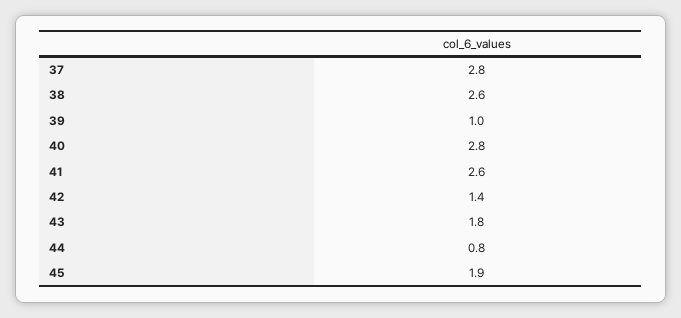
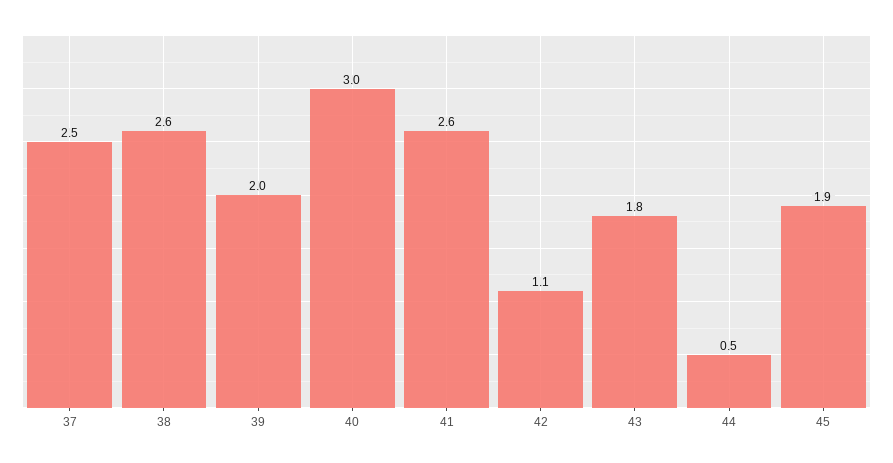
37: 2.8 -> 2.5
39: 1 -> 2
40: 2.8 -> 3
42: 1.4 -> 1.1
44: 0.8 -> 0.5

